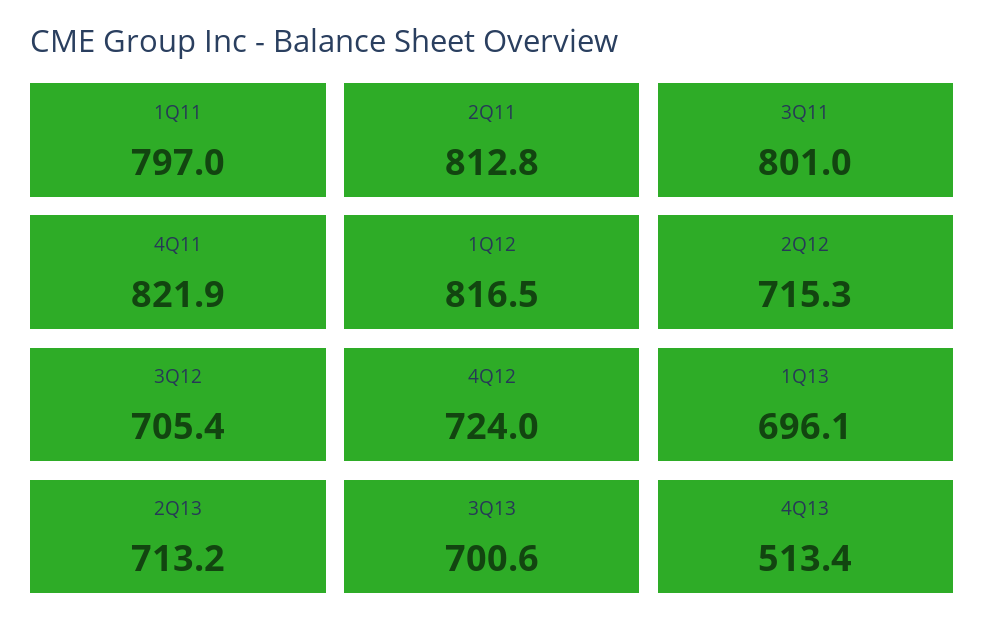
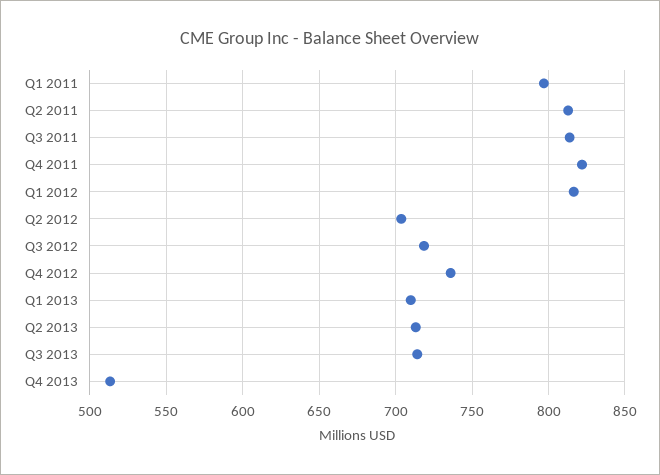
3Q11: 801 -> 815
2Q12: 715.3 -> 705
3Q12: 705.4 -> 720
4Q12: 724 -> 735
1Q13: 696.1 -> 710
3Q13: 700.6 -> 715

